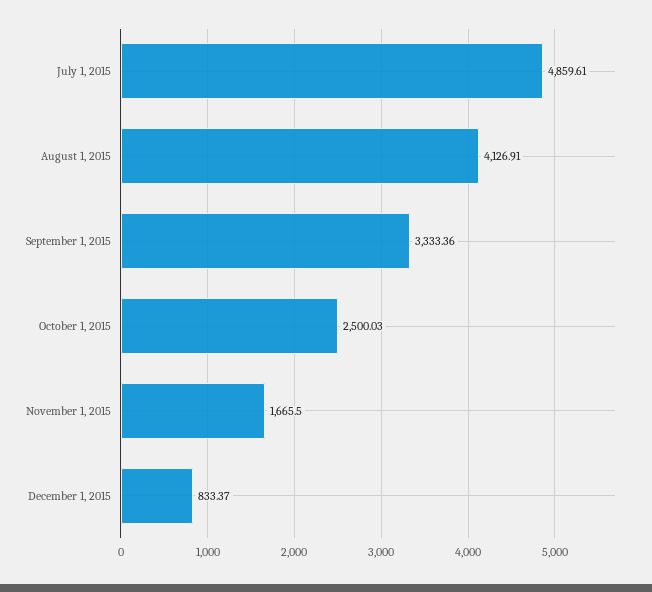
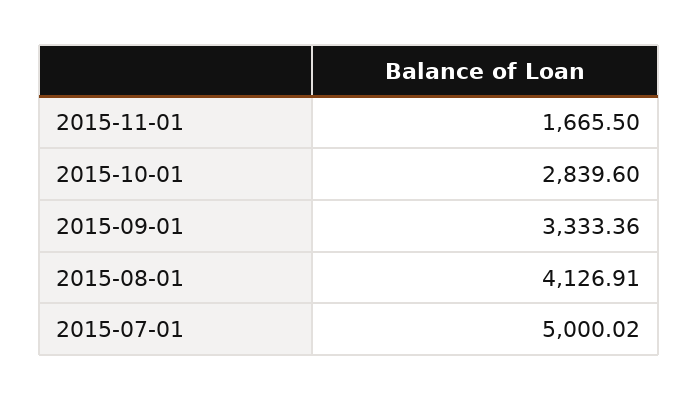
July 1, 2015: 4859.61 -> 5000.02
October 1, 2015: 2500.03 -> 2839.6
December 1, 2015: 833.37 -> none

